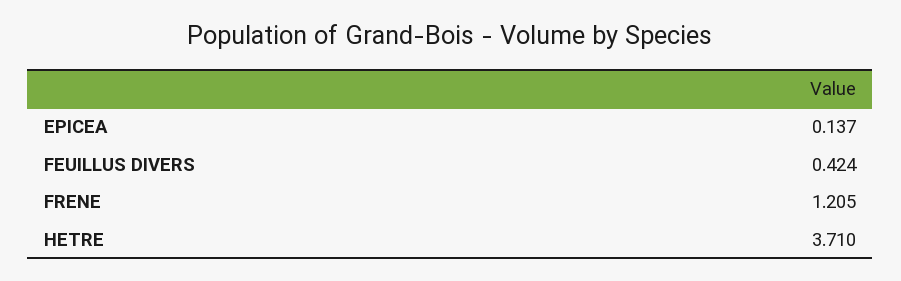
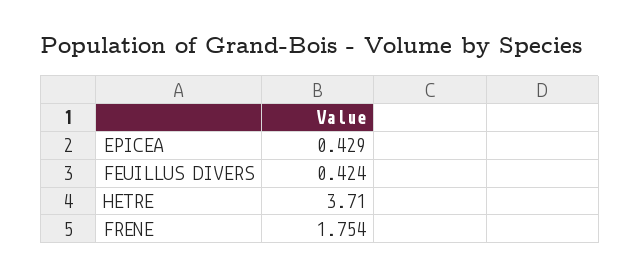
EPICEA: 0.137 -> 0.429
FRENE: 1.205 -> 1.754

